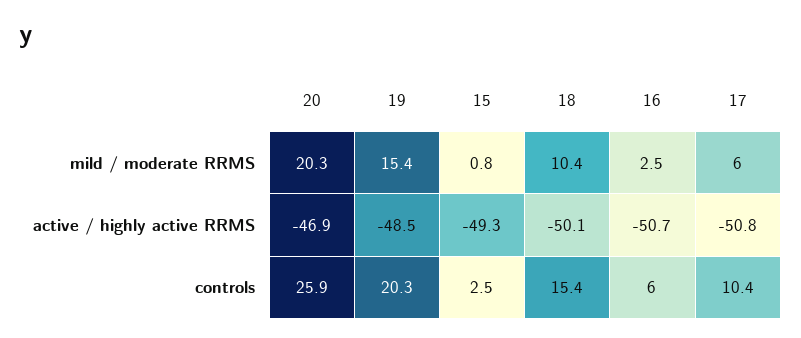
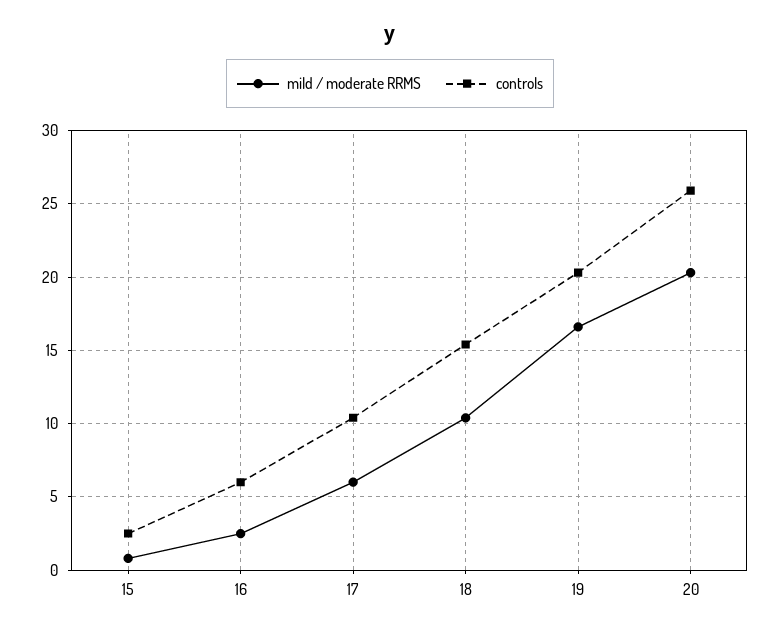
mild / moderate RRMS, 19: 15.4 -> 16.5
active / highly active RRMS, 20: -46.9 -> none
active / highly active RRMS, 19: -48.5 -> none
active / highly active RRMS, 15: -49.3 -> none
active / highly active RRMS, 18: -50.1 -> none
active / highly active RRMS, 16: -50.7 -> none
active / highly active RRMS, 17: -50.8 -> none

